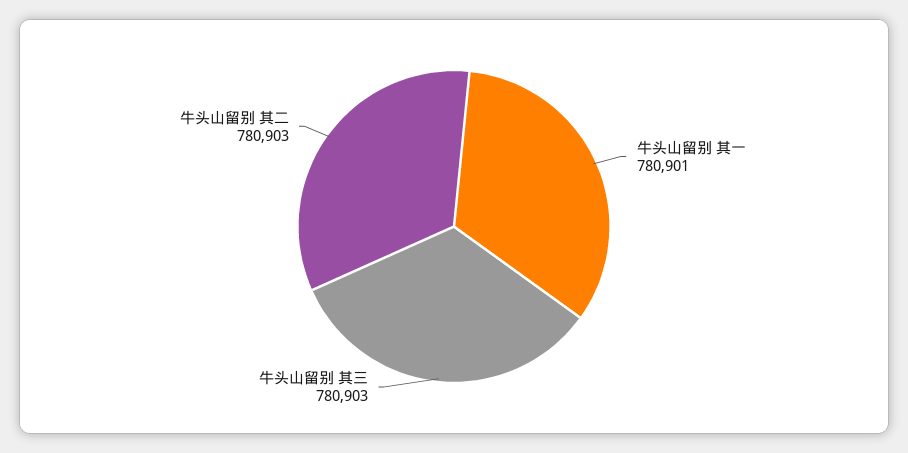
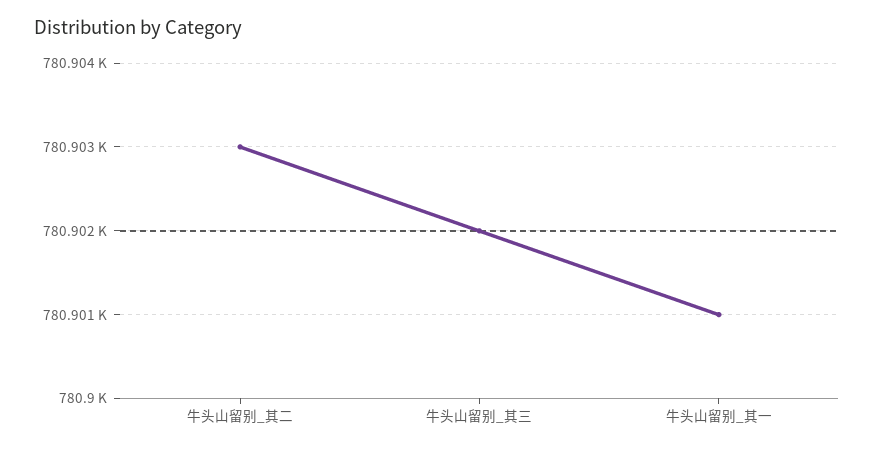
牛头山留别 其三: 780903 -> 780902

